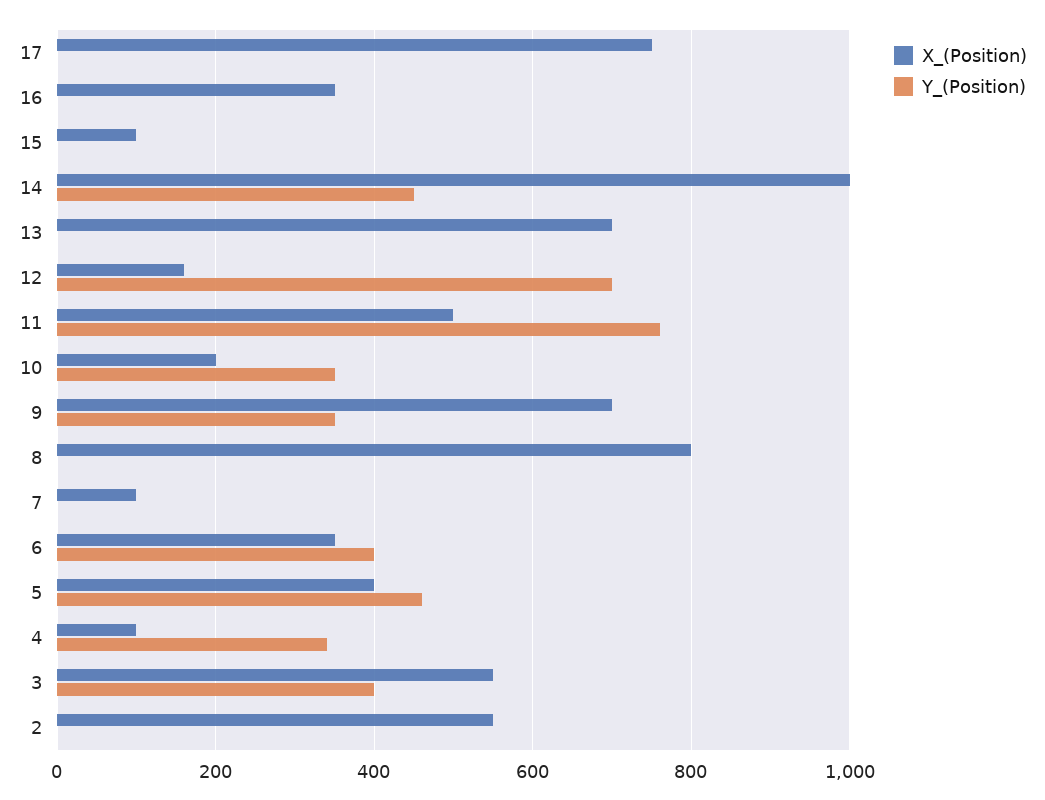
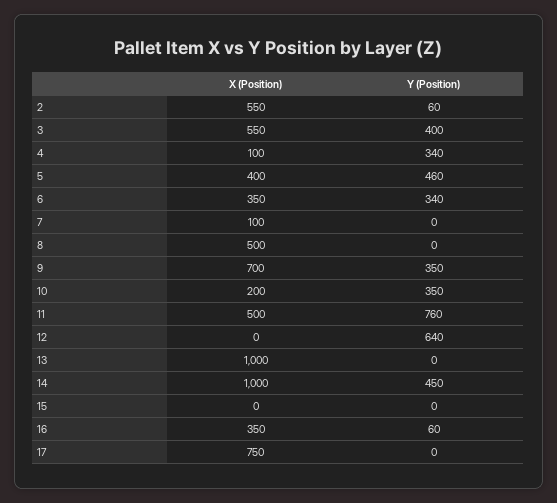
Y_(Position), 16: 0 -> 60
X_(Position), 15: 100 -> 0
X_(Position), 13: 700 -> 1000
X_(Position), 12: 160 -> 0
Y_(Position), 12: 700 -> 640
X_(Position), 8: 800 -> 500
Y_(Position), 6: 400 -> 340
Y_(Position), 2: 0 -> 60

